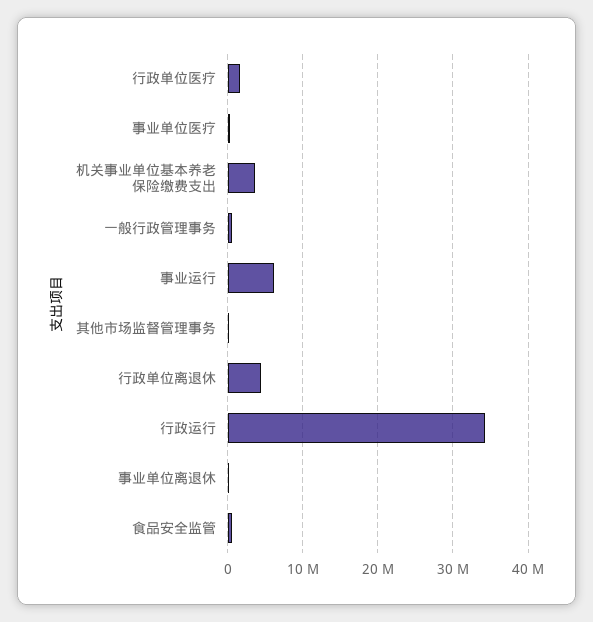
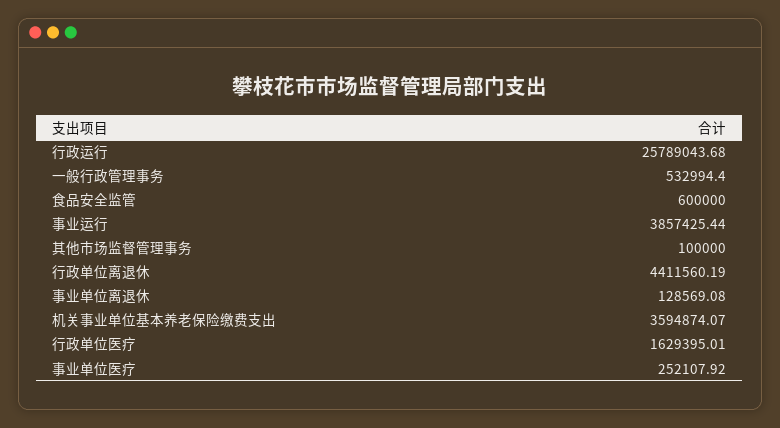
事业运行: 6000000 -> 3857425.44
行政运行: 34000000 -> 25789043.68

